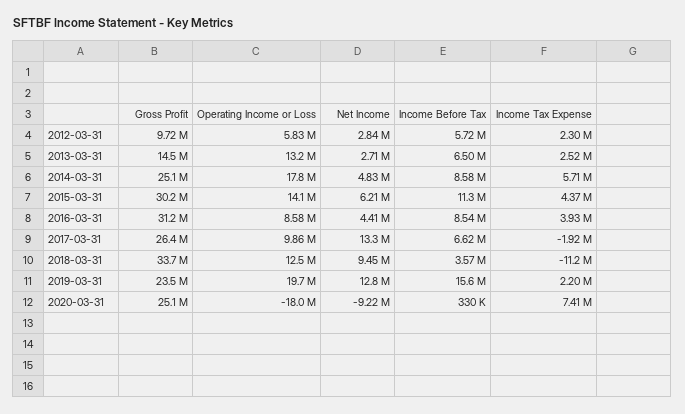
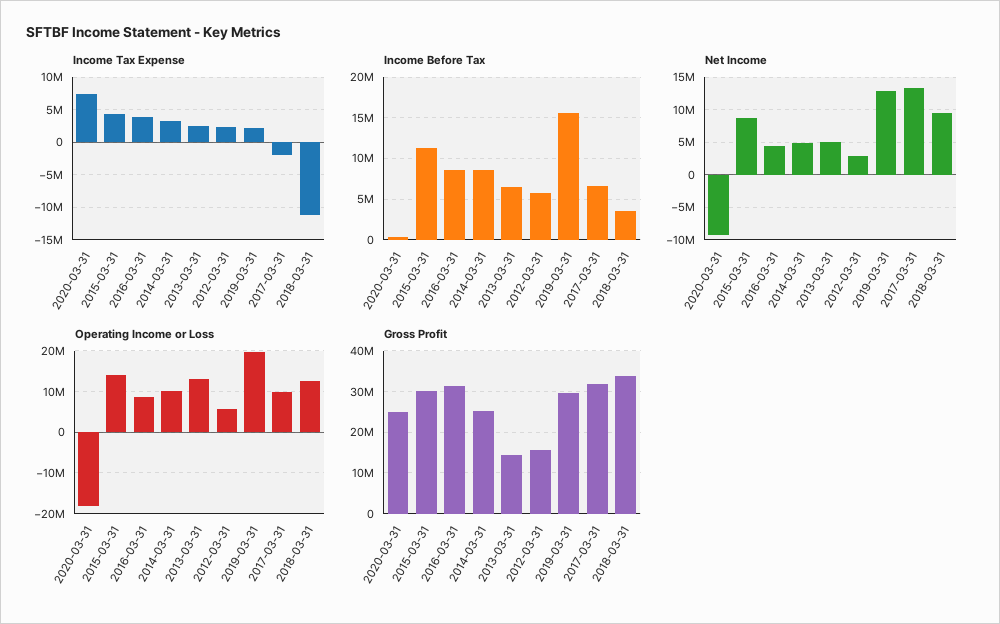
Gross Profit, 2012-03-31: 9720000 -> 16000000
Net Income, 2013-03-31: 2710000 -> 5000000
Operating Income or Loss, 2014-03-31: 17800000 -> 10000000
Income Tax Expense, 2014-03-31: 5710000 -> 3000000
Net Income, 2015-03-31: 6210000 -> 9000000
Gross Profit, 2017-03-31: 26400000 -> 32000000
Gross Profit, 2019-03-31: 23500000 -> 30000000

